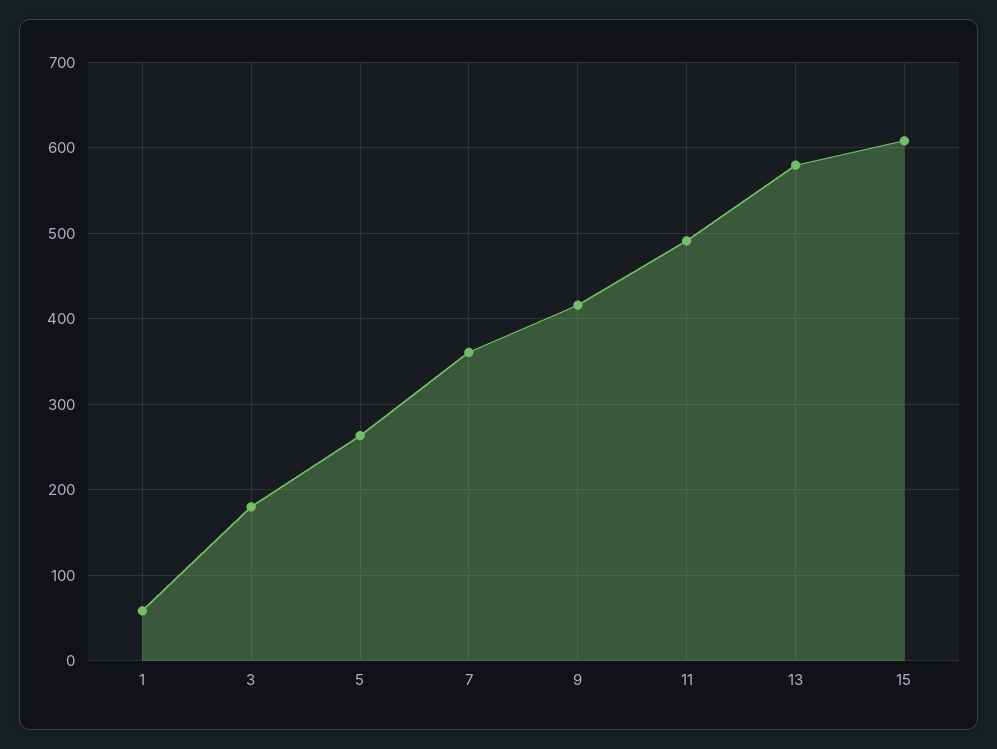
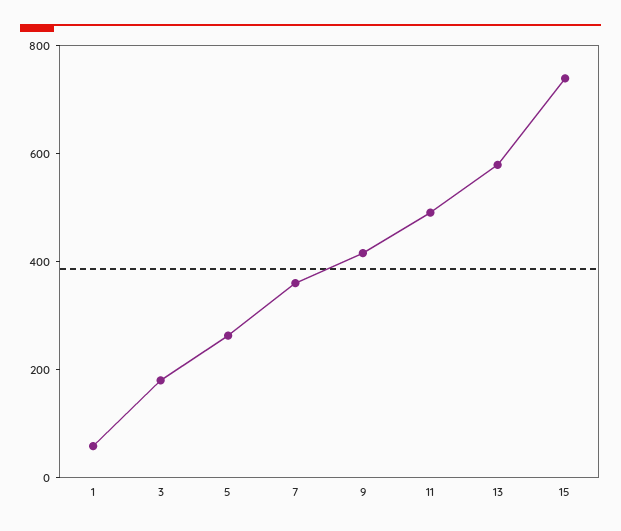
15: 610 -> 750

